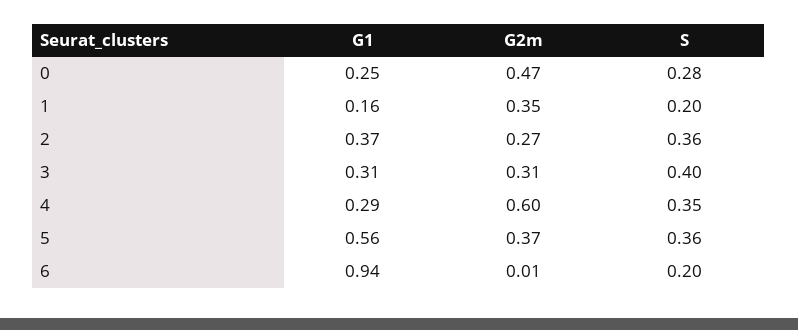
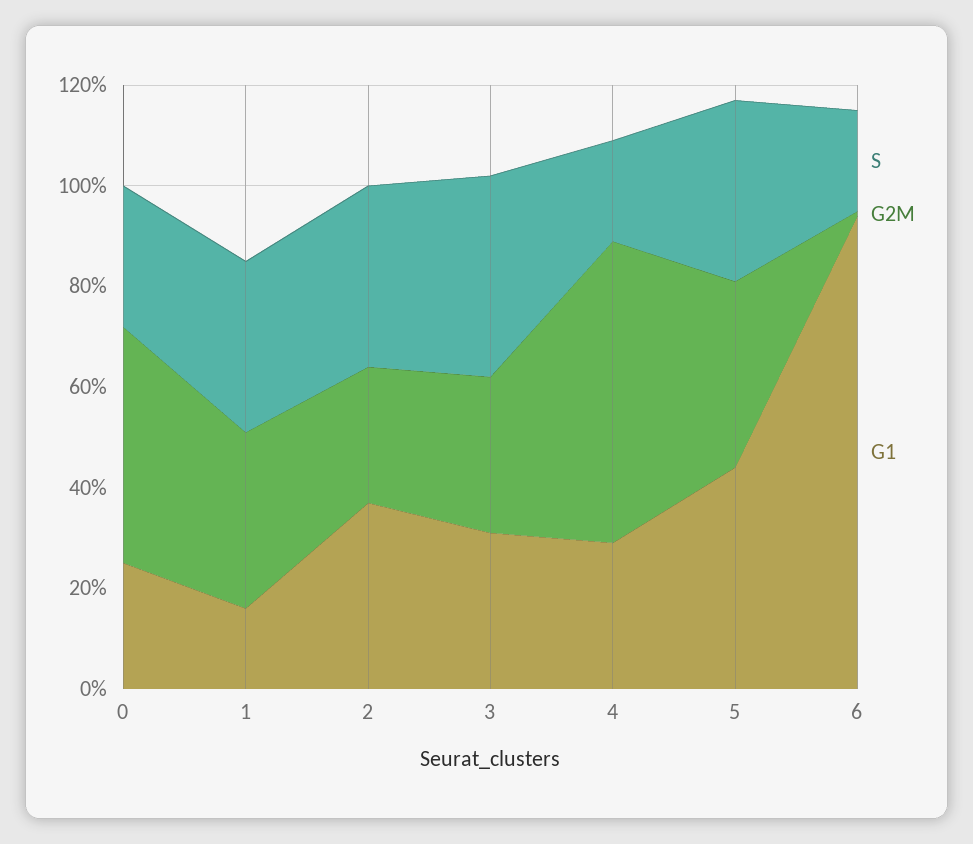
S, 1: 0.2 -> 0.35
S, 4: 0.35 -> 0.2
G1, 5: 0.56 -> 0.45

